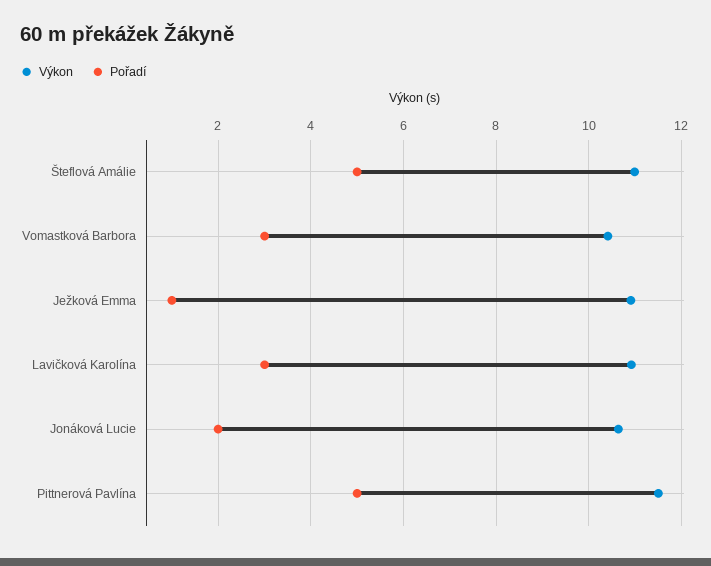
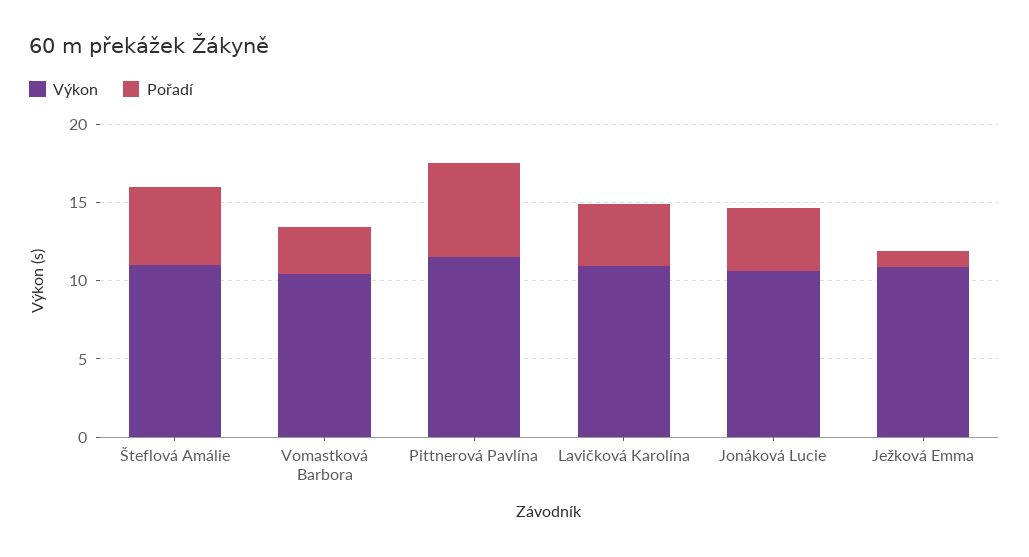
Pořadí, Lavičková Karolína: 3 -> 4
Pořadí, Jonáková Lucie: 2 -> 4
Pořadí, Pittnerová Pavlína: 5 -> 6

